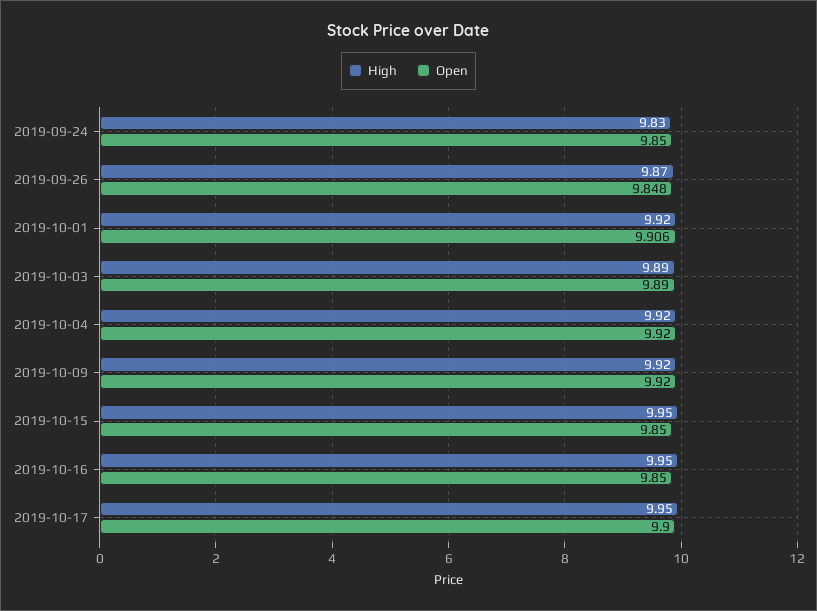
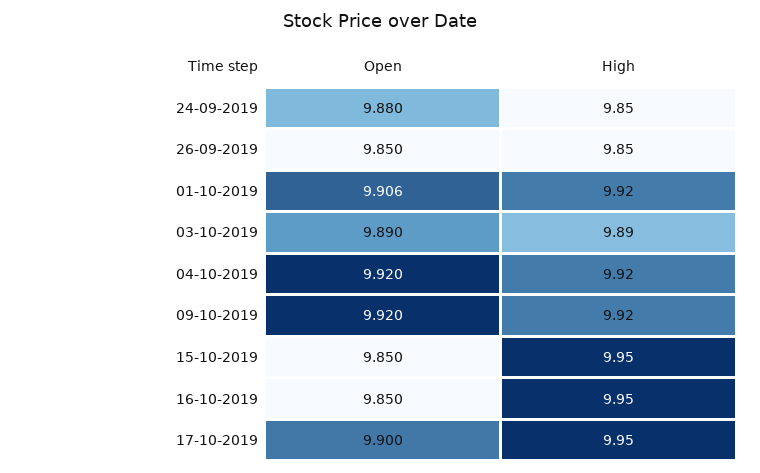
High, 2019-09-24: 9.83 -> 9.85
Open, 2019-09-24: 9.85 -> 9.88
High, 2019-09-26: 9.87 -> 9.85
Open, 2019-09-26: 9.848 -> 9.85

